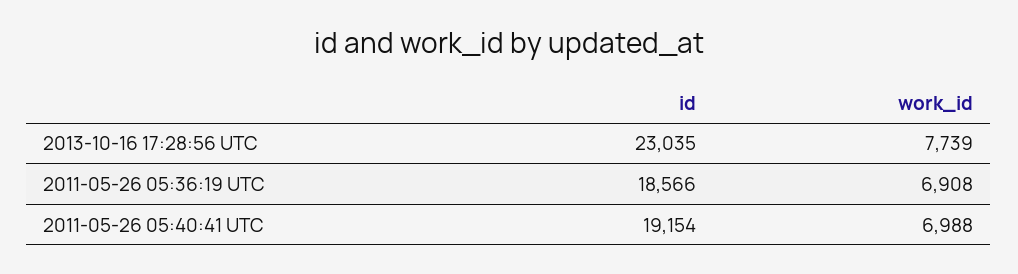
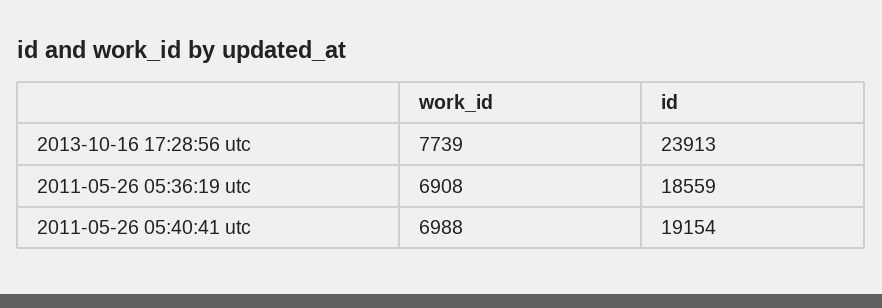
id, 2013-10-16 17:28:56 UTC: 23035 -> 23913
id, 2011-05-26 05:36:19 UTC: 18566 -> 18559

